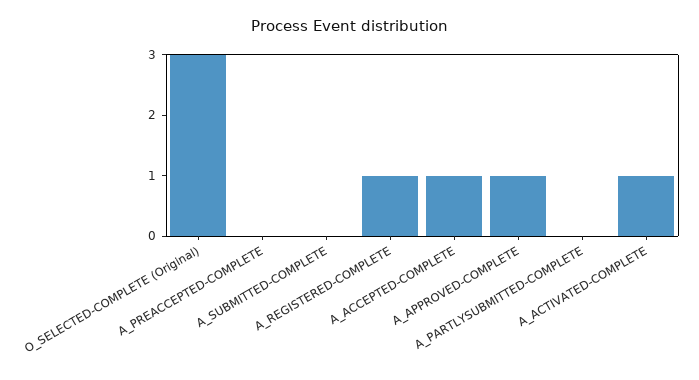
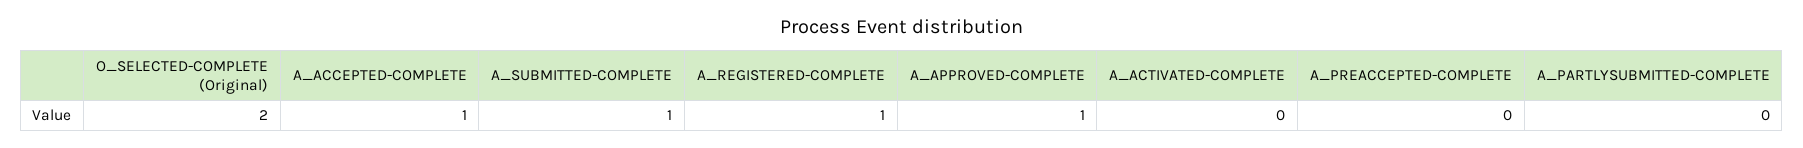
O_SELECTED-COMPLETE (Original): 3 -> 2
A_SUBMITTED-COMPLETE: 0 -> 1
A_ACTIVATED-COMPLETE: 1 -> 0

